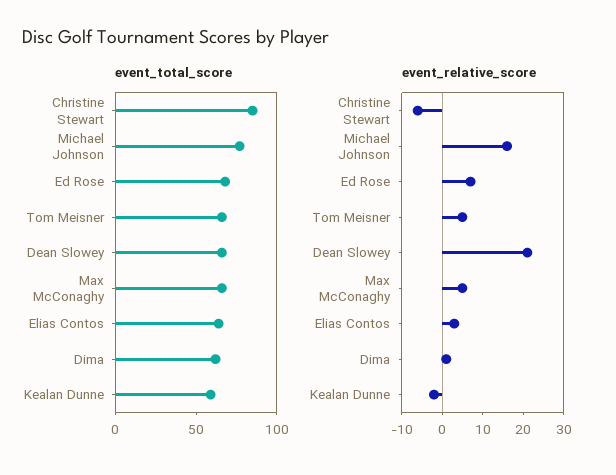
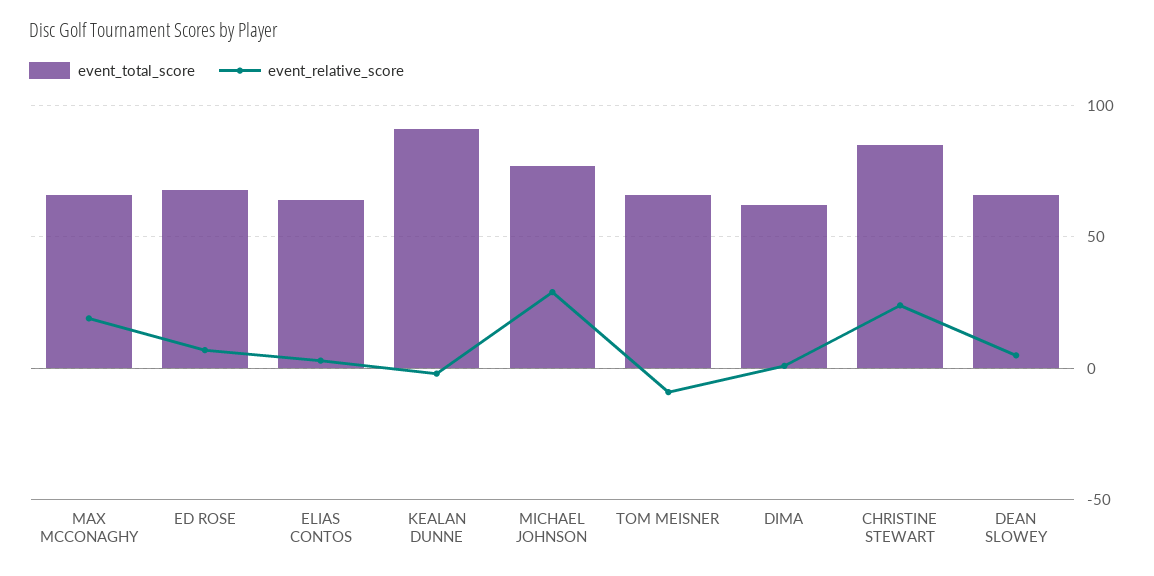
event_total_score, Kealan Dunne: 60 -> 90
event_relative_score, Christine Stewart: -5 -> 25
event_relative_score, Michael Johnson: 15 -> 30
event_relative_score, Tom Meisner: 5 -> -10
event_relative_score, Dean Slowey: 20 -> 5
event_relative_score, Max McConaghy: 5 -> 20

